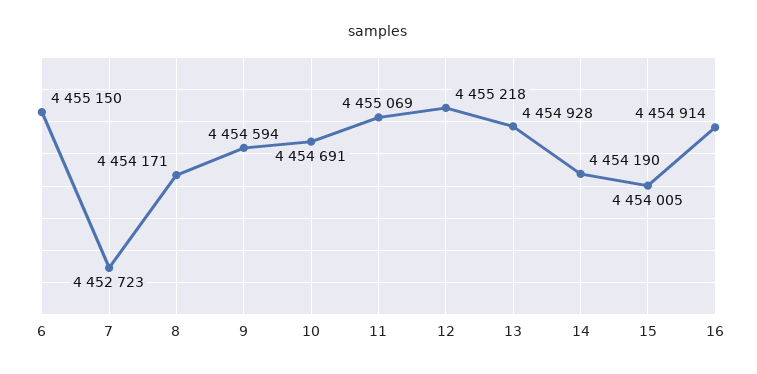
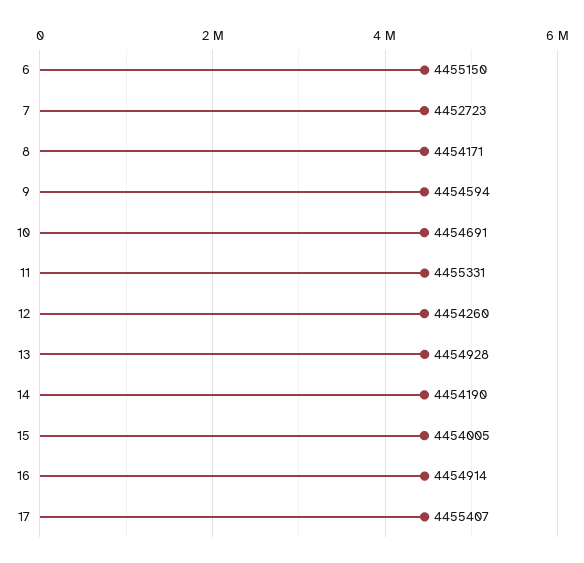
11: 4455069 -> 4455331
12: 4455218 -> 4454260
17: none -> 4455407

